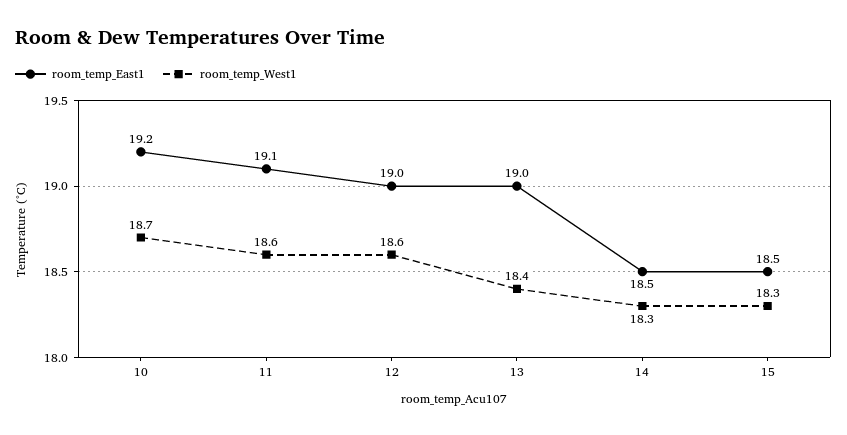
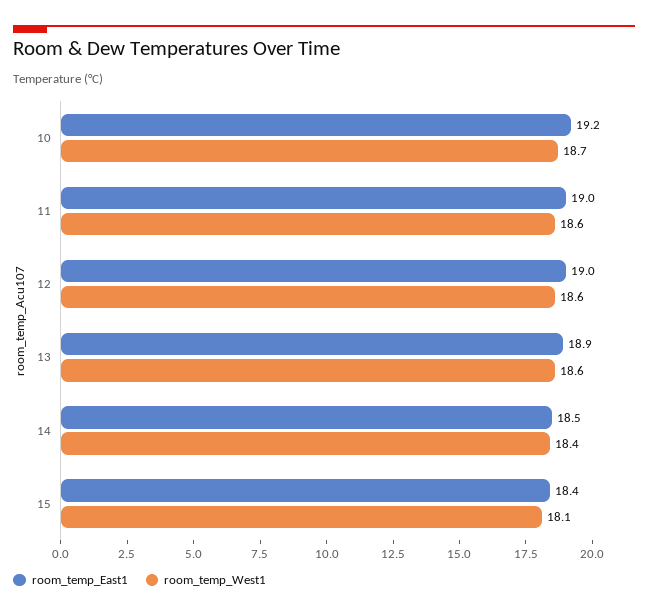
room_temp_East1, 11: 19.1 -> 19
room_temp_East1, 13: 19 -> 18.9
room_temp_West1, 13: 18.4 -> 18.6
room_temp_West1, 14: 18.3 -> 18.4
room_temp_East1, 15: 18.5 -> 18.4
room_temp_West1, 15: 18.3 -> 18.1

